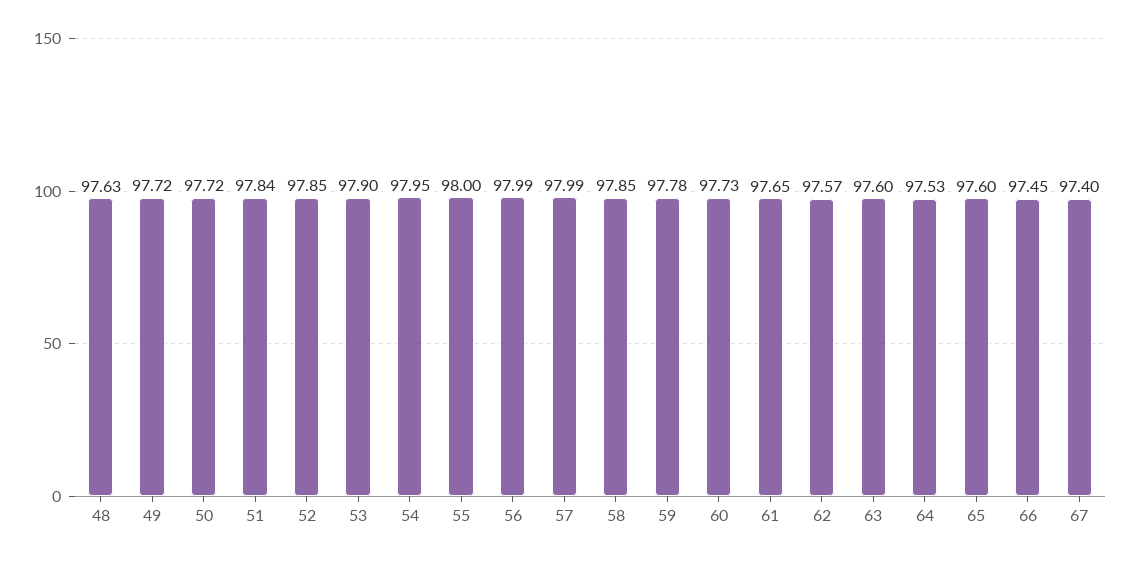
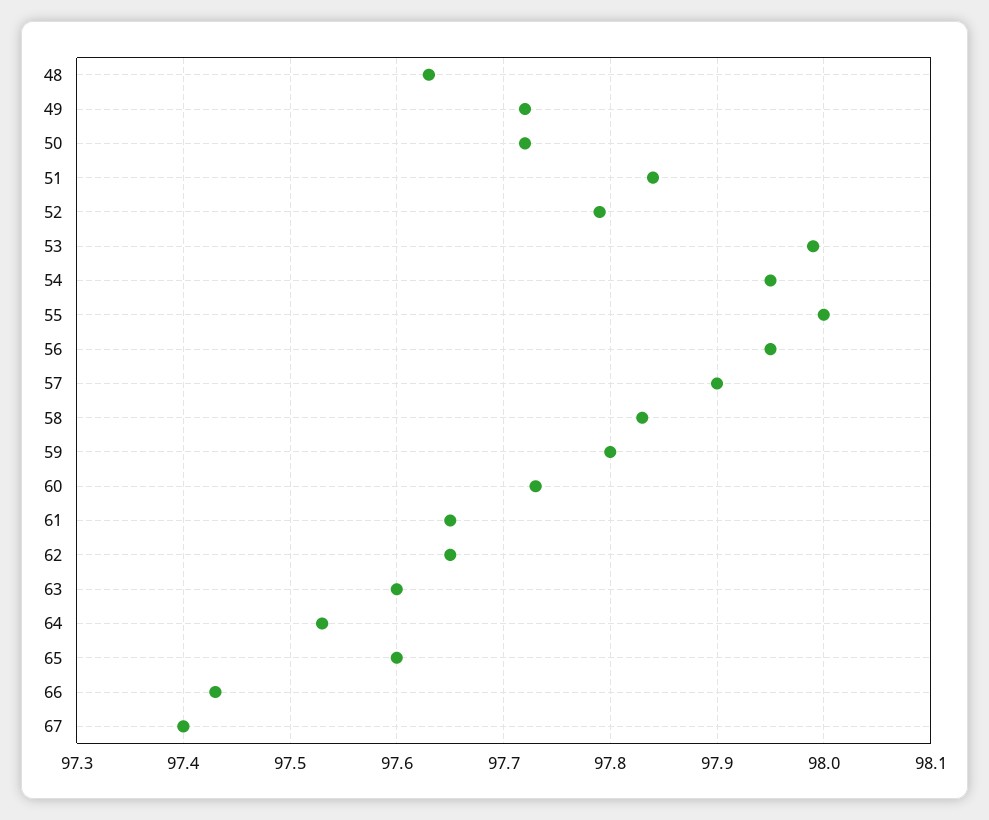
52: 97.85 -> 97.79
53: 97.9 -> 97.99
56: 97.99 -> 97.95
57: 97.99 -> 97.9
58: 97.85 -> 97.83
59: 97.78 -> 97.8
62: 97.57 -> 97.65
66: 97.45 -> 97.43

